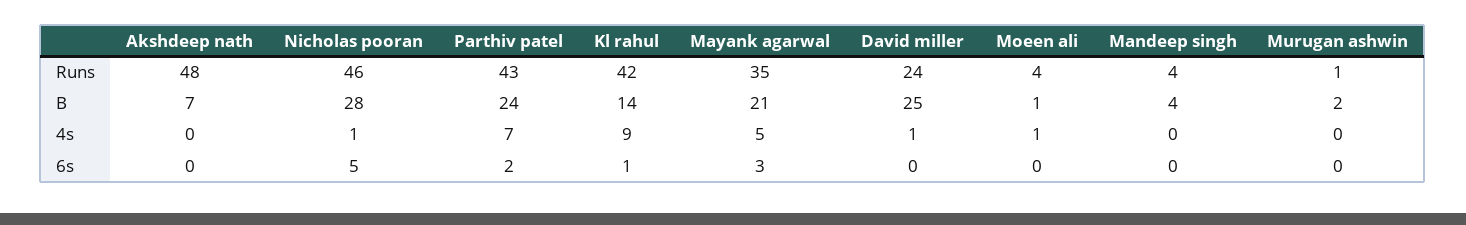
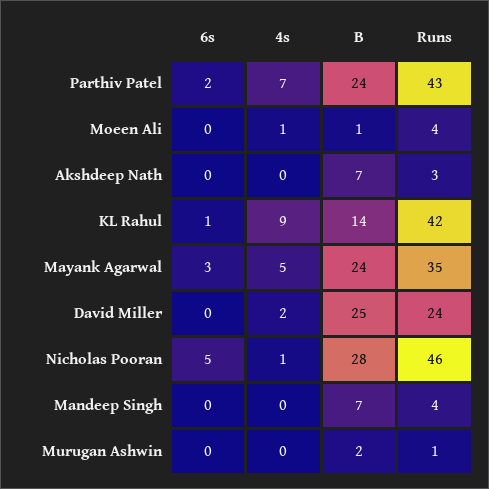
Akshdeep nath, Runs: 48 -> 3
Mayank agarwal, B: 21 -> 24
Mandeep singh, B: 4 -> 7
David miller, 4s: 1 -> 2

